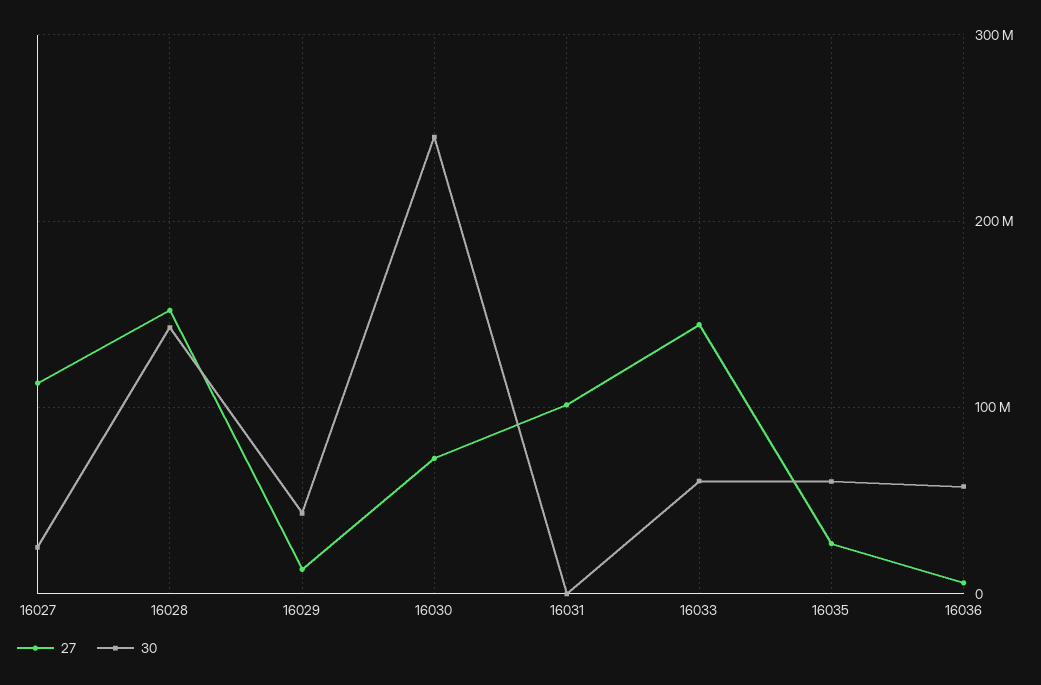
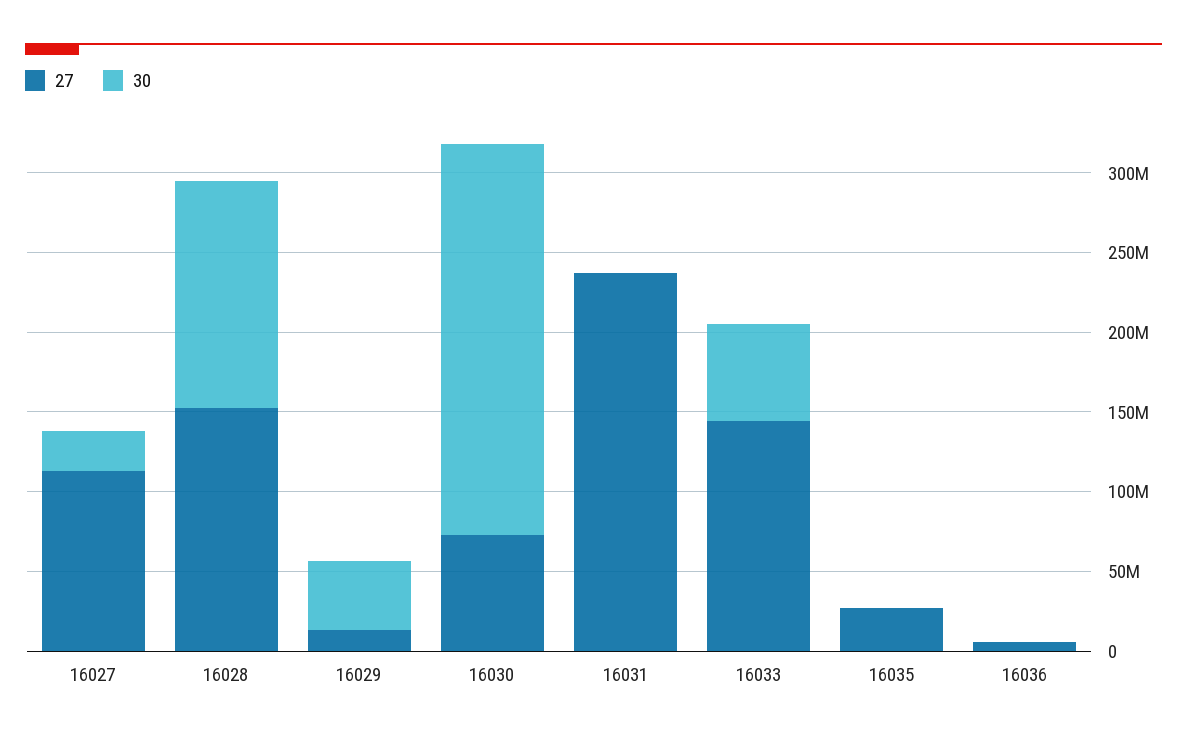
27, 16031: 100000000 -> 240000000
30, 16035: 60000000 -> 0
30, 16036: 60000000 -> 0

